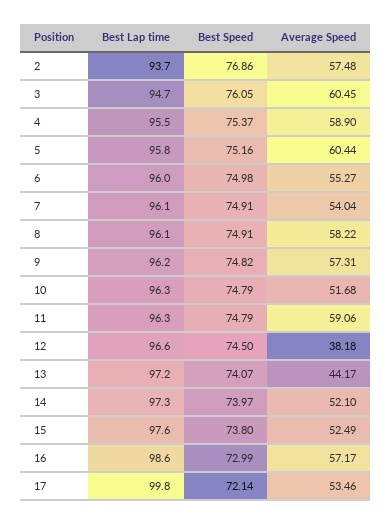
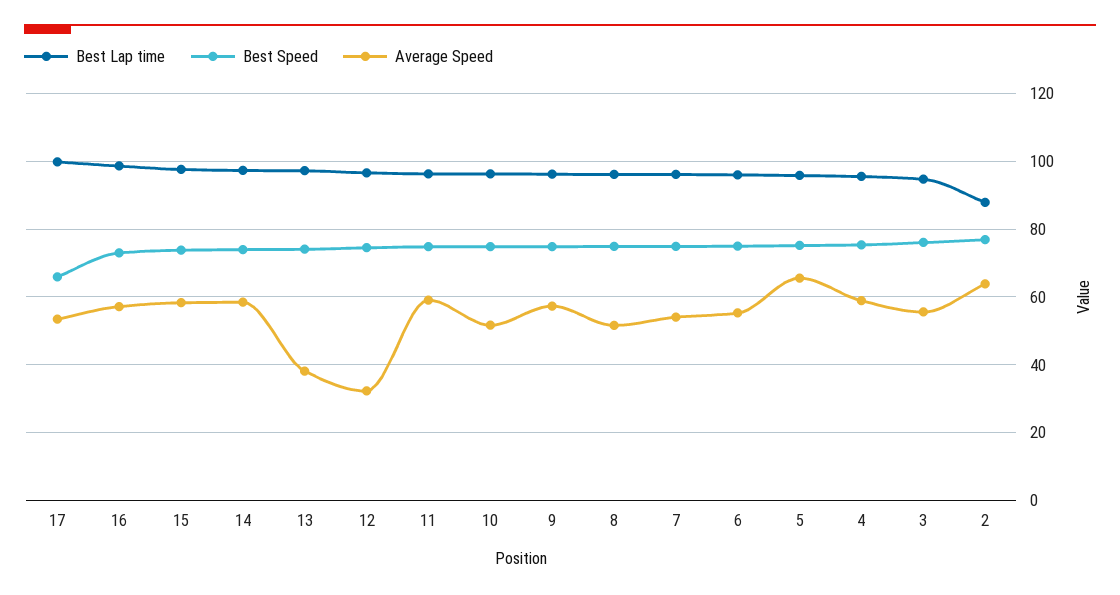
Best Lap time, 2: 93.7 -> 88
Average Speed, 2: 57.48 -> 64
Average Speed, 3: 60.45 -> 56
Average Speed, 5: 60.44 -> 66
Average Speed, 8: 58.22 -> 52
Average Speed, 12: 38.18 -> 32
Average Speed, 13: 44.17 -> 38
Average Speed, 14: 52.1 -> 58
Average Speed, 15: 52.49 -> 58
Best Speed, 17: 72.14 -> 66

